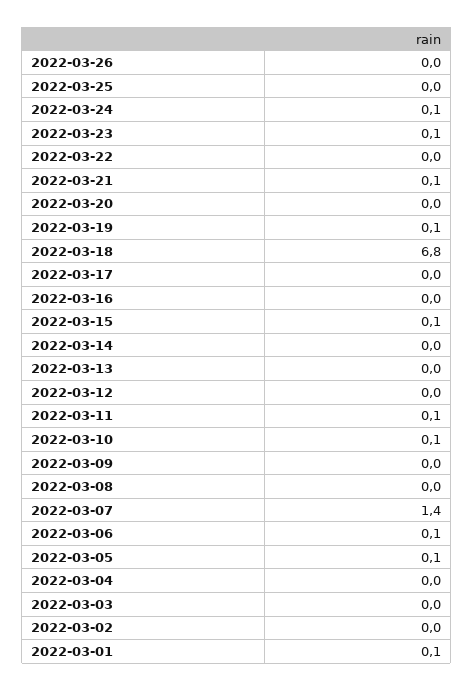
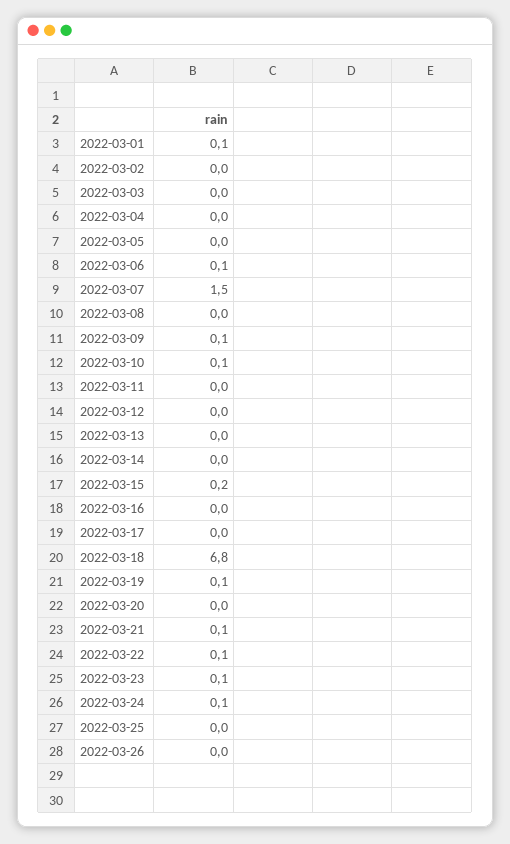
2022-03-22: 0 -> 0.1
2022-03-15: 0.1 -> 0.2
2022-03-11: 0.1 -> 0
2022-03-09: 0 -> 0.1
2022-03-07: 1.4 -> 1.5
2022-03-05: 0.1 -> 0

